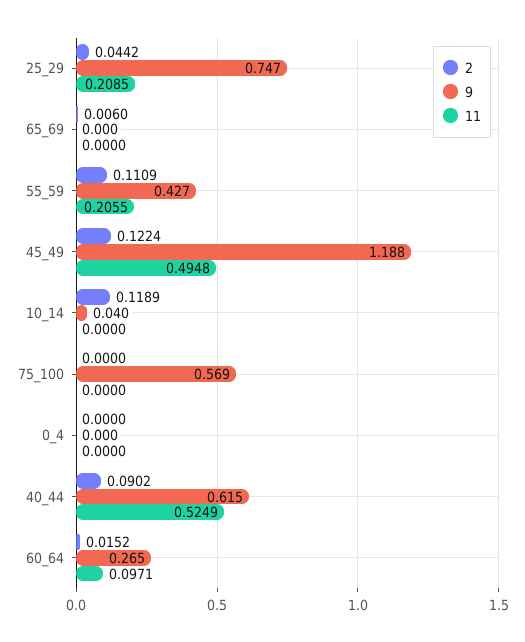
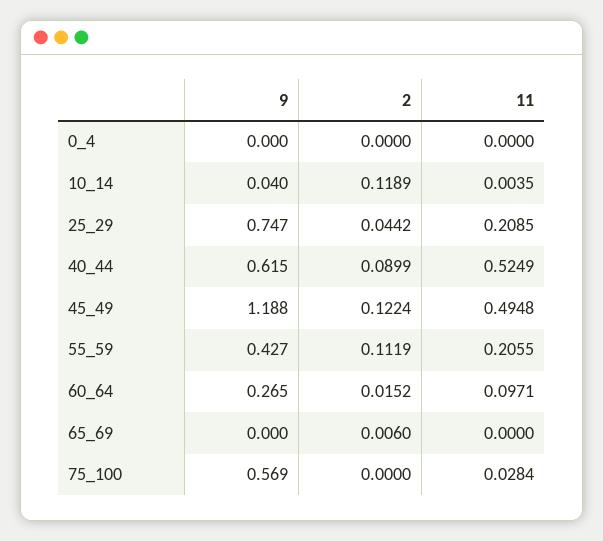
2, 55_59: 0.1109 -> 0.1119
11, 10_14: 0 -> 0.0035
11, 75_100: 0 -> 0.0284
2, 40_44: 0.0902 -> 0.0899

